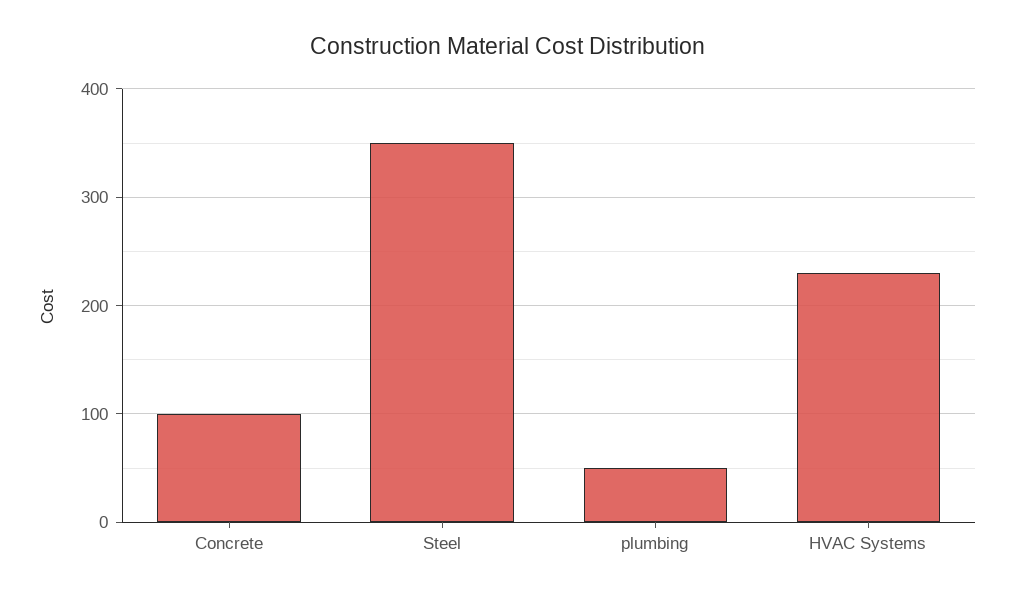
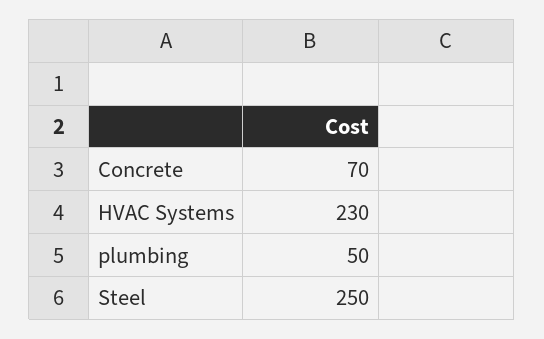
Concrete: 100 -> 70
Steel: 350 -> 250

